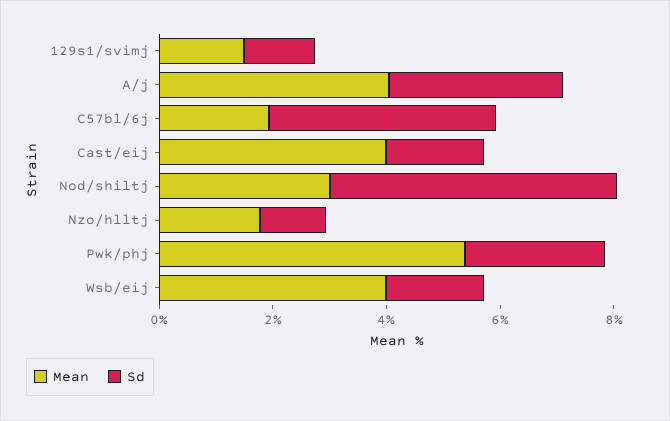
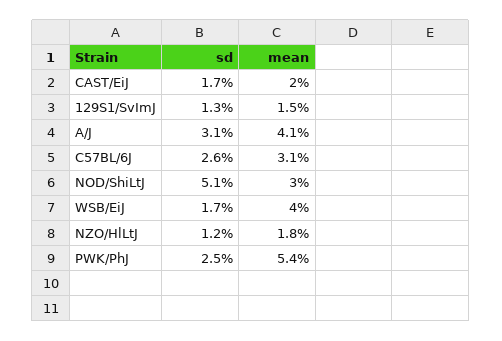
Mean, C57bl/6j: 2 -> 3.1
Sd, C57bl/6j: 4 -> 2.6
Mean, Cast/eij: 4 -> 2

